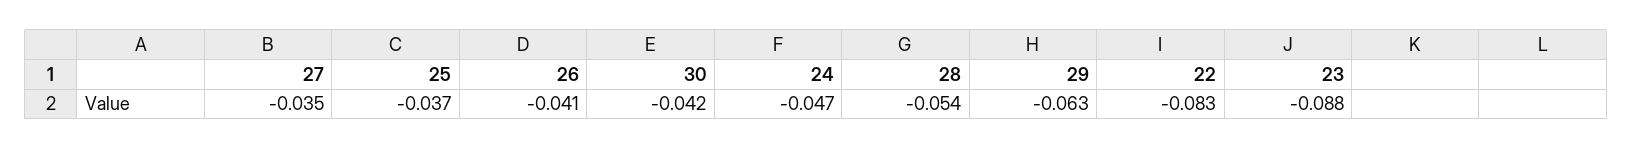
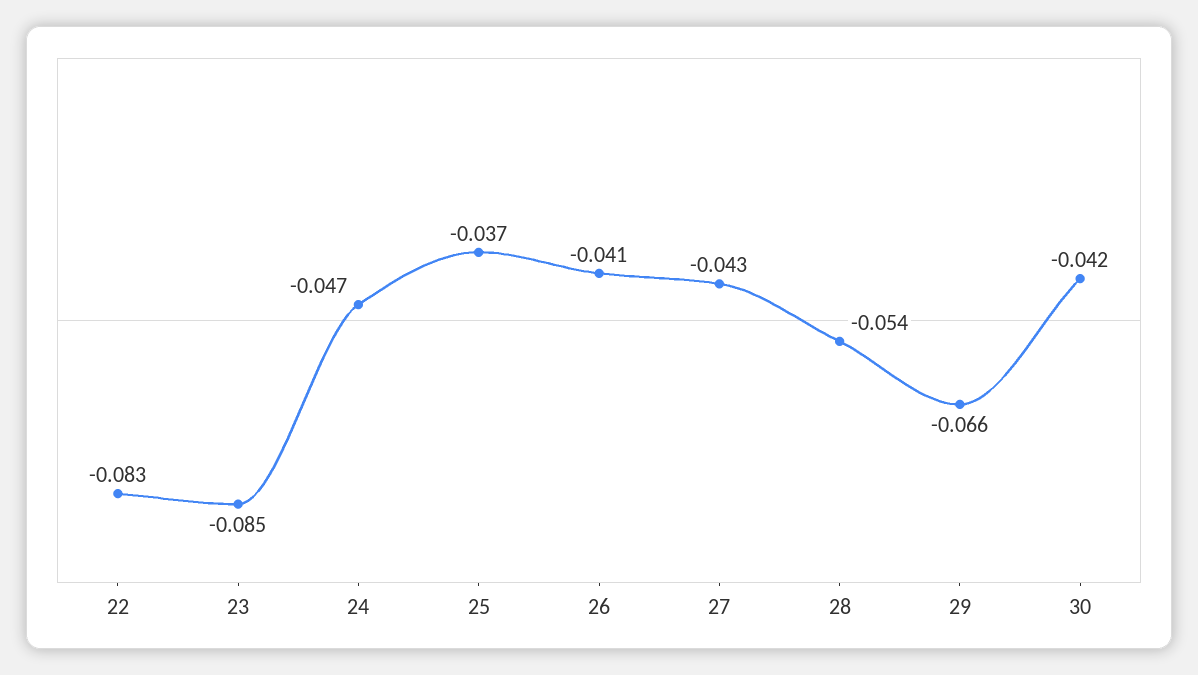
27: -0.035 -> -0.043
29: -0.063 -> -0.066
23: -0.088 -> -0.085

